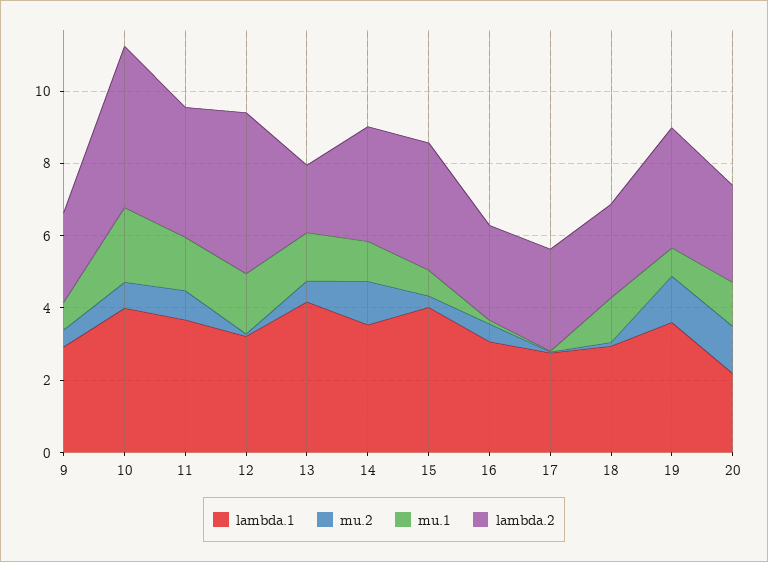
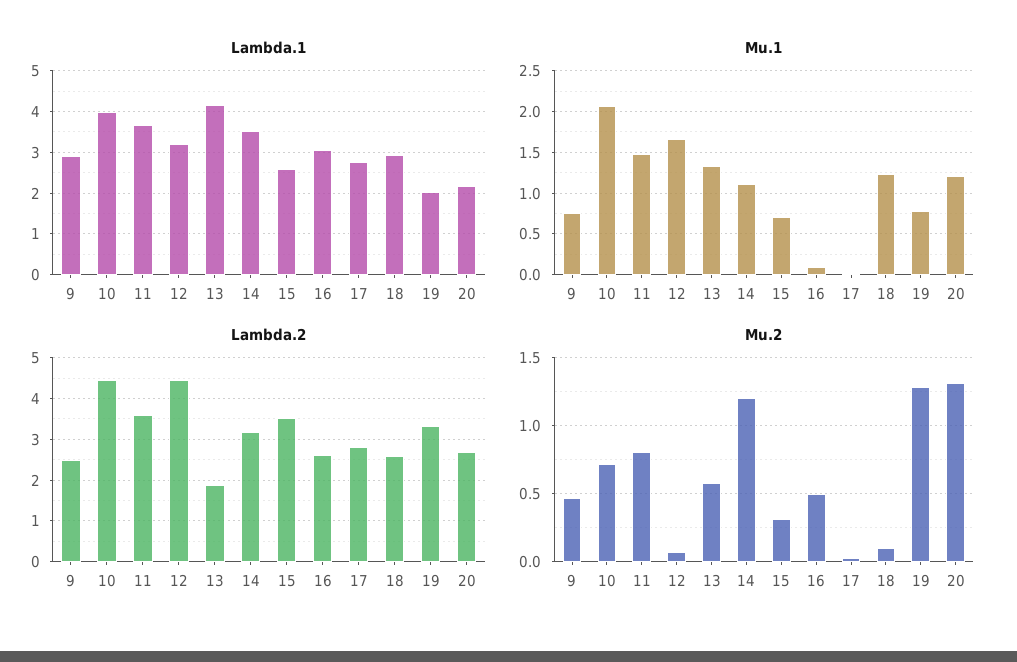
lambda.1, 15: 4 -> 2.6
lambda.1, 19: 3.5 -> 2

